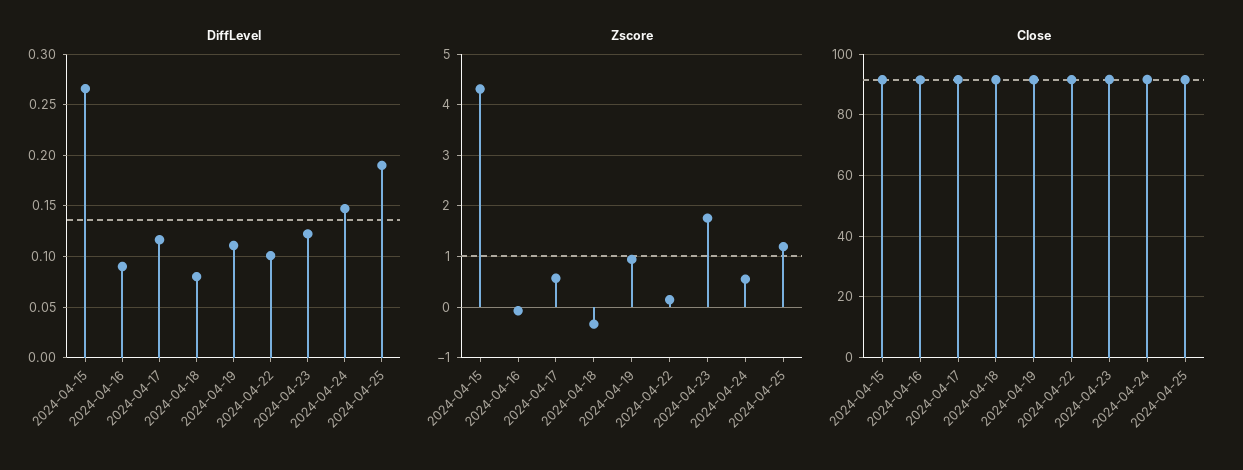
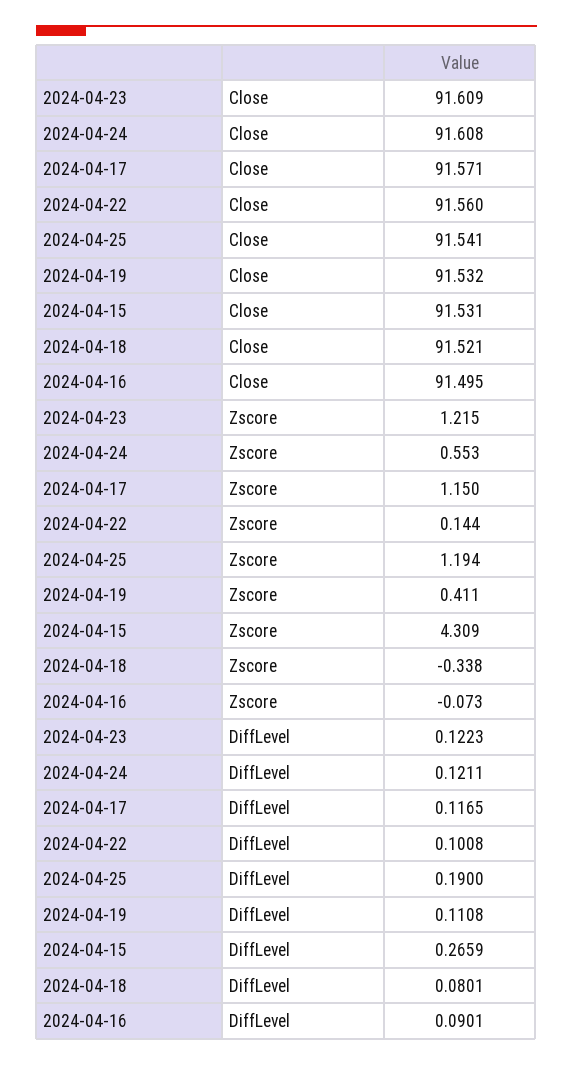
DiffLevel, 2024-04-24: 0.15 -> 0.1211
Zscore, 2024-04-17: 0.6 -> 1.15
Zscore, 2024-04-19: 1 -> 0.411
Zscore, 2024-04-23: 1.8 -> 1.215

